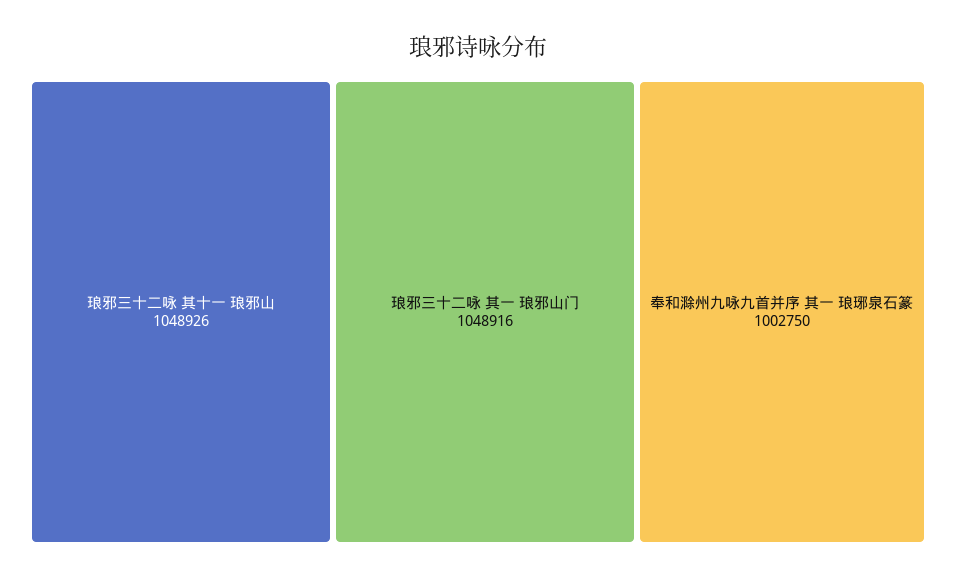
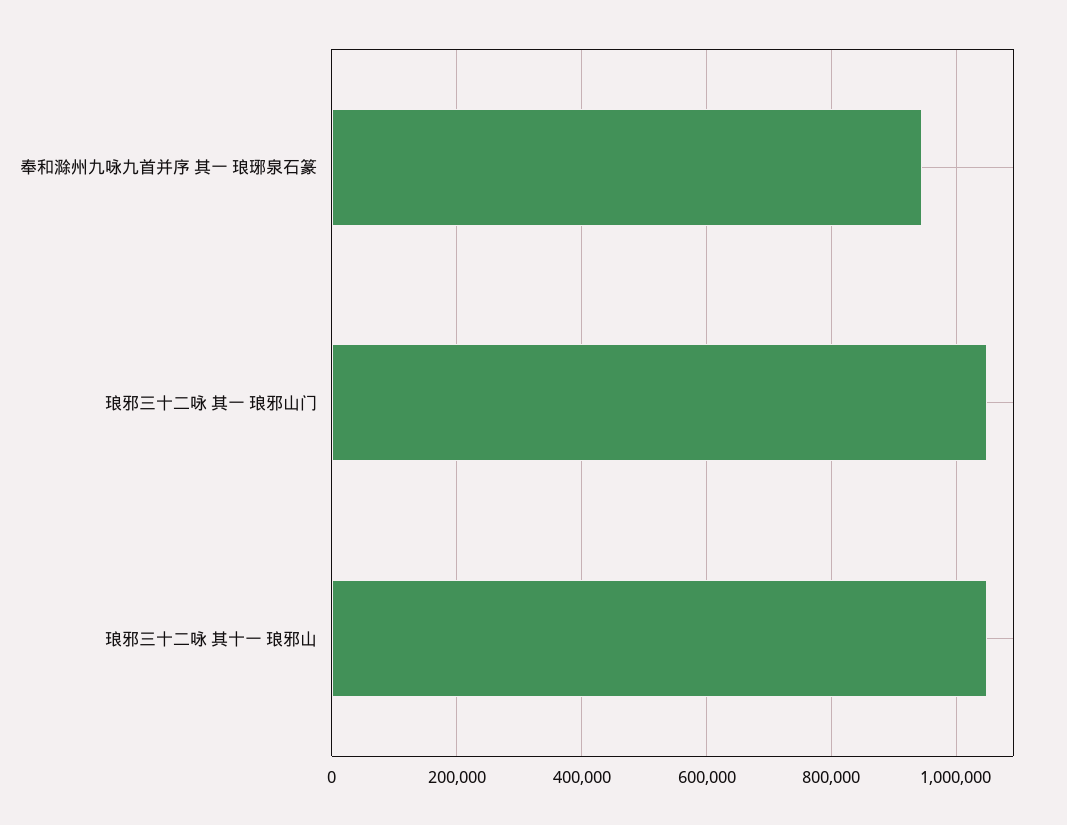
奉和滁州九咏九首并序 其一 琅琊泉石篆: 1002750 -> 940000

